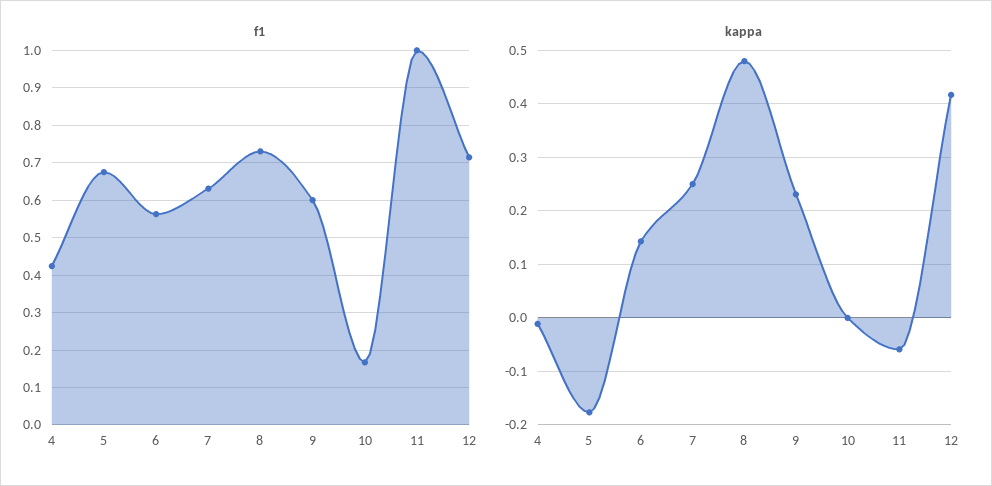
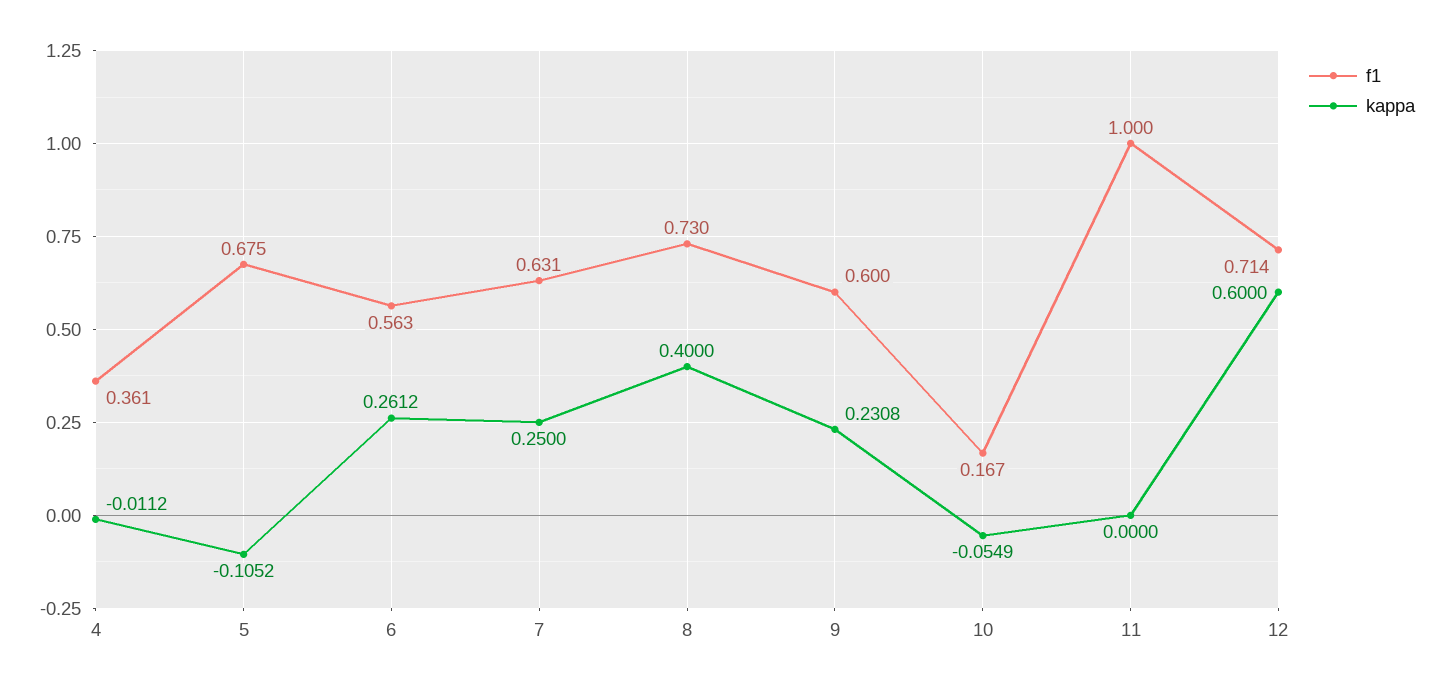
f1, 4: 0.42 -> 0.361
kappa, 5: -0.18 -> -0.1052
kappa, 6: 0.14 -> 0.2612
kappa, 8: 0.48 -> 0.4
kappa, 10: 0 -> -0.0549
kappa, 11: -0.06 -> 0
kappa, 12: 0.42 -> 0.6

